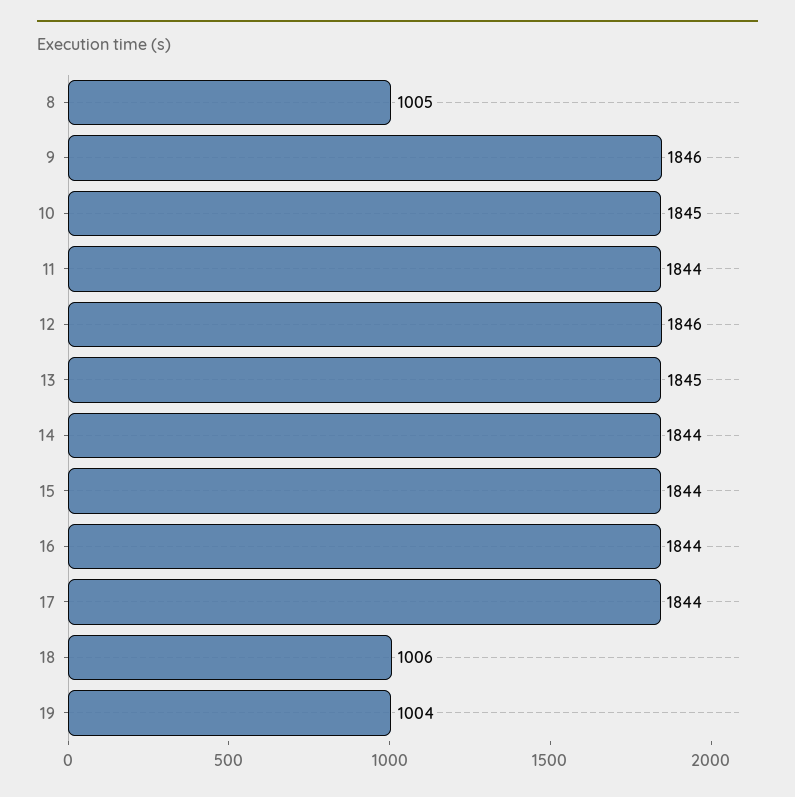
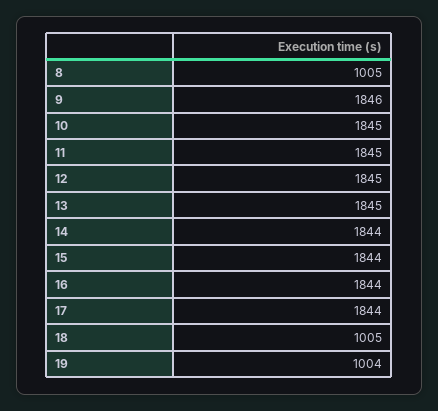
11: 1844 -> 1845
12: 1846 -> 1845
18: 1006 -> 1005

